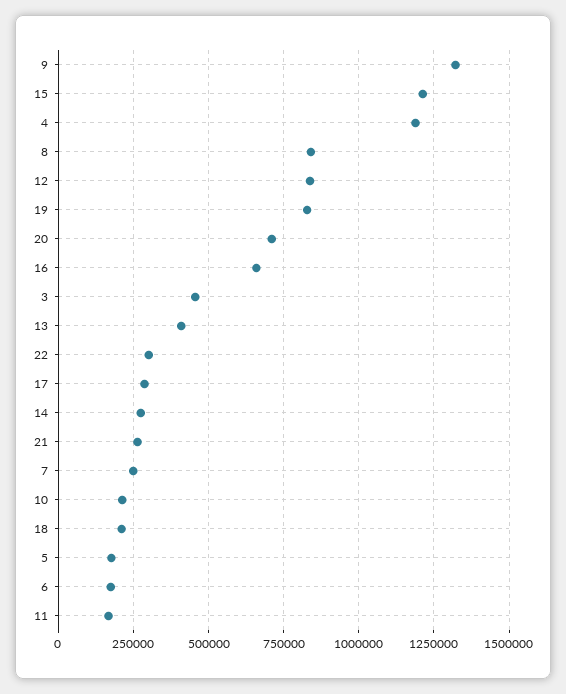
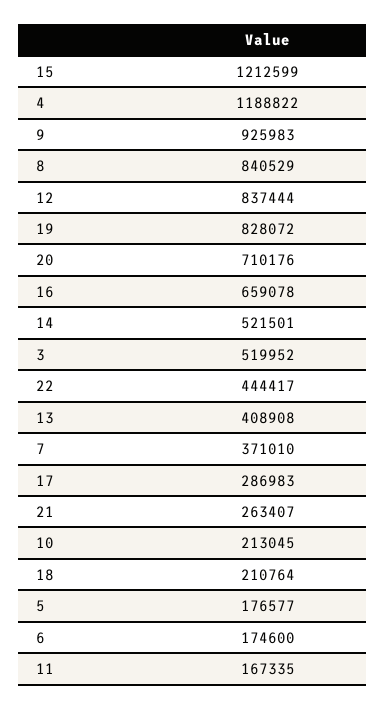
9: 1325000 -> 925983
3: 450000 -> 519952
22: 300000 -> 444417
14: 275000 -> 521501
7: 250000 -> 371010

